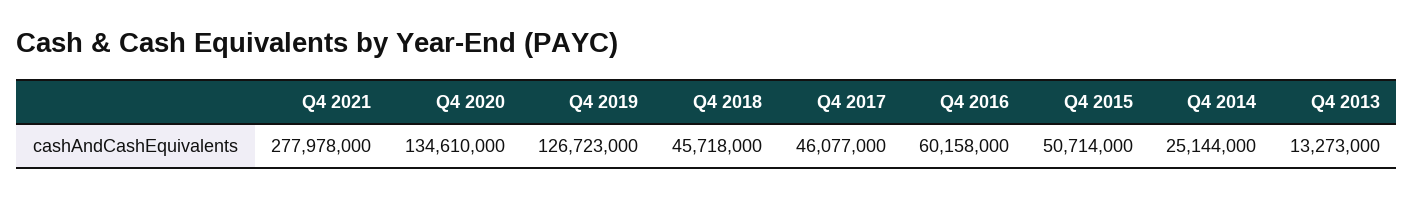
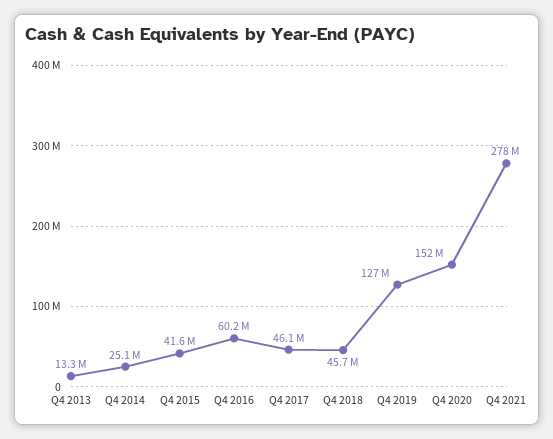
Q4 2020: 134610000 -> 152000000
Q4 2015: 50714000 -> 41600000

